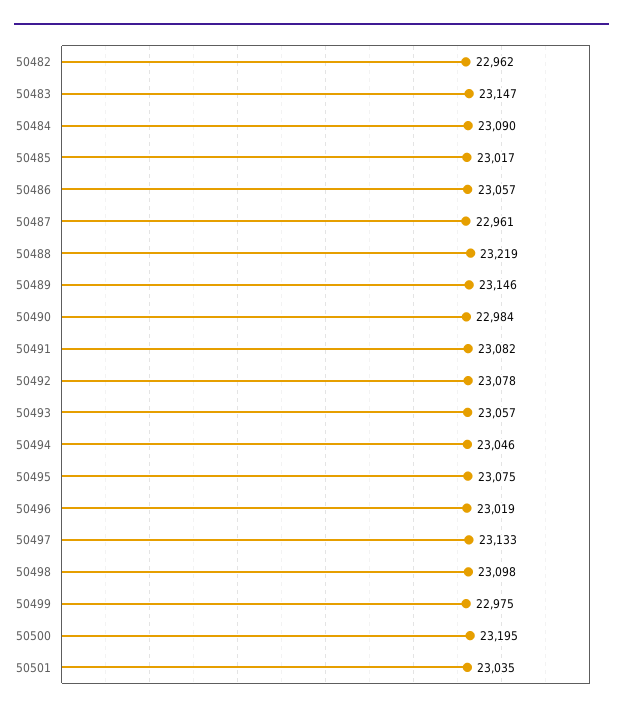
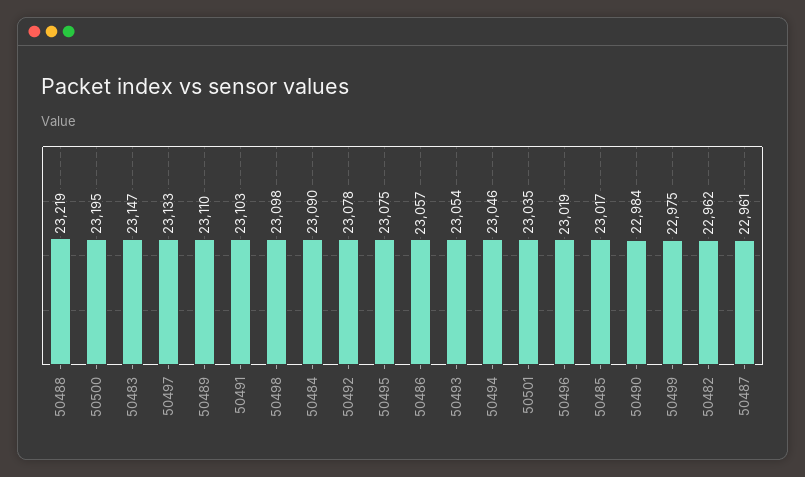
50489: 23146 -> 23110
50491: 23082 -> 23103
50493: 23057 -> 23054

